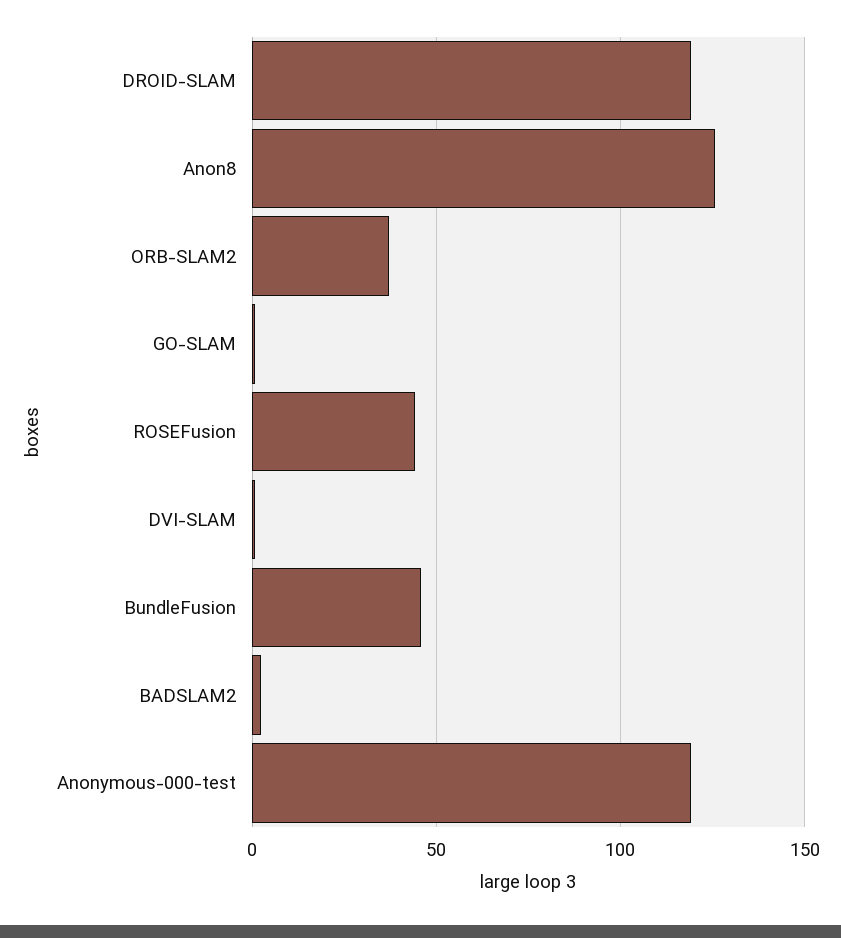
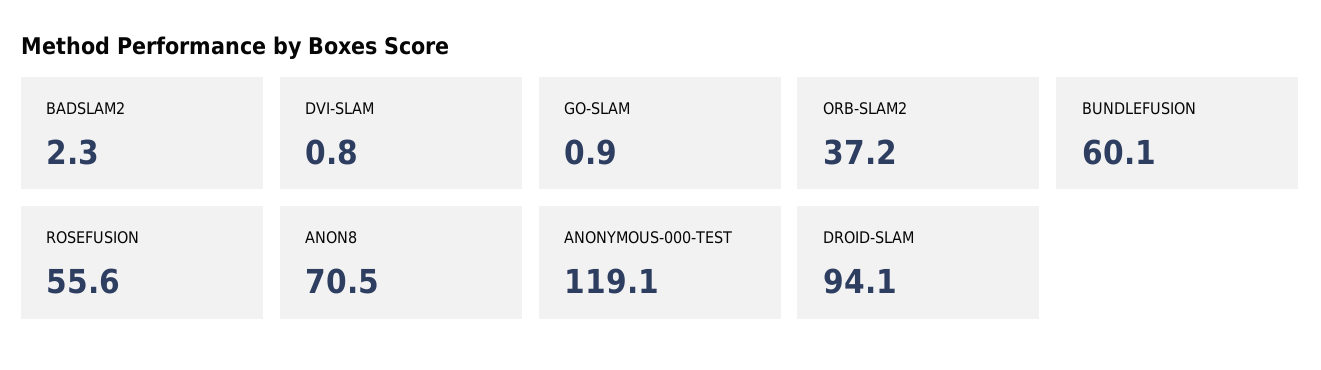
DROID-SLAM: 120 -> 94.1
Anon8: 125 -> 70.5
ROSEFusion: 45 -> 55.6
BundleFusion: 45 -> 60.1

